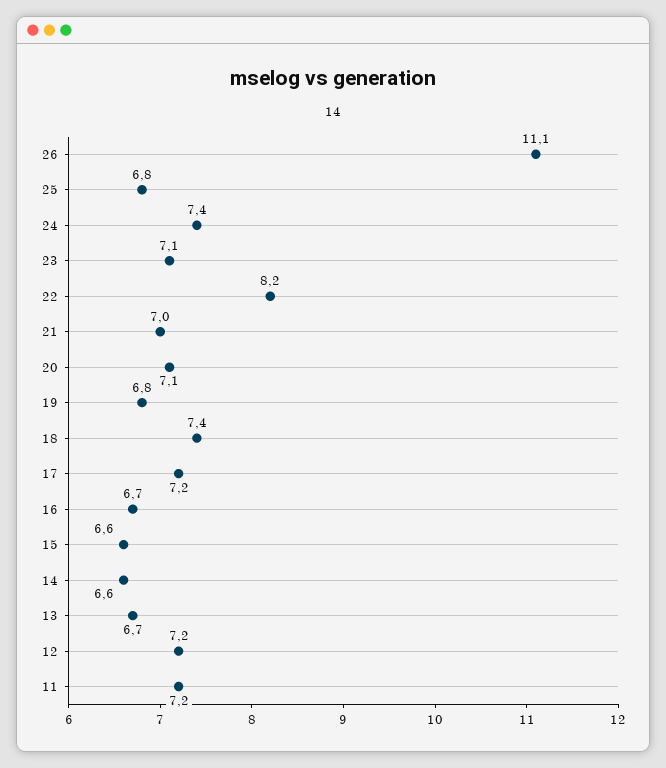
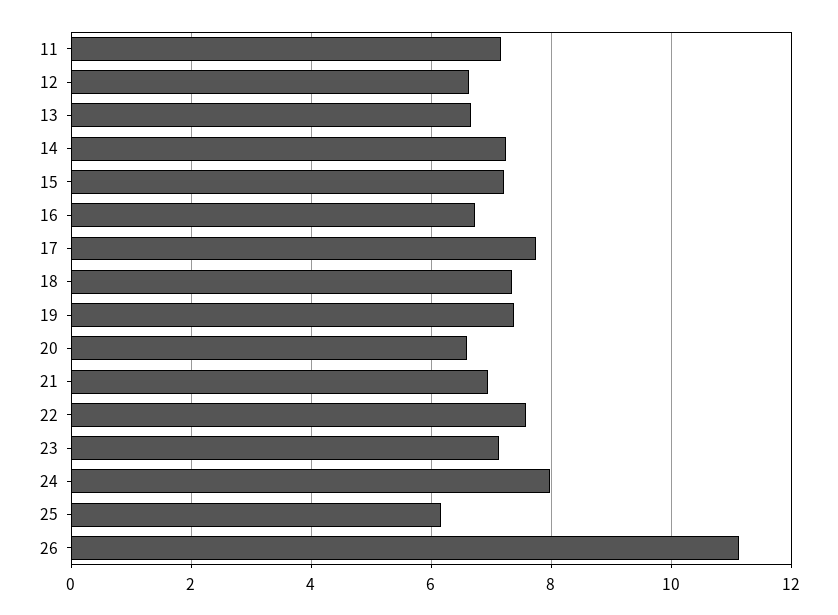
25: 6.8 -> 6.2
24: 7.4 -> 8
22: 8.2 -> 7.6
20: 7.1 -> 6.6
19: 6.8 -> 7.4
17: 7.2 -> 7.8
15: 6.6 -> 7.2
14: 6.6 -> 7.2
12: 7.2 -> 6.6

